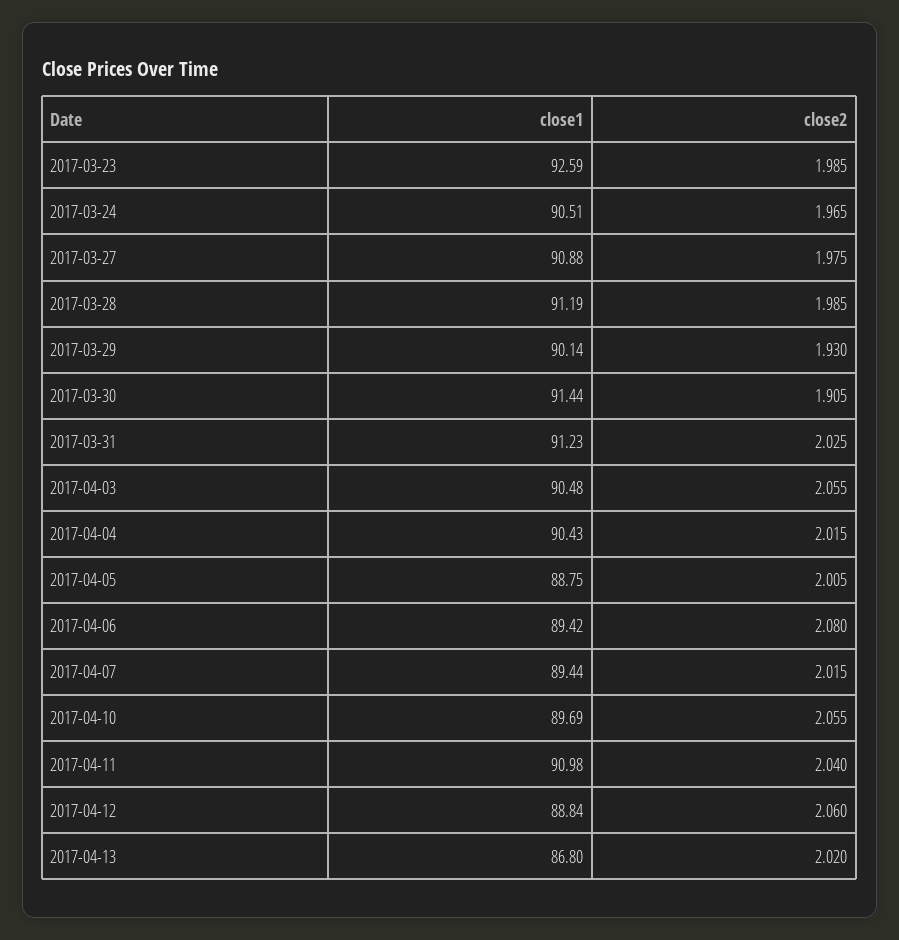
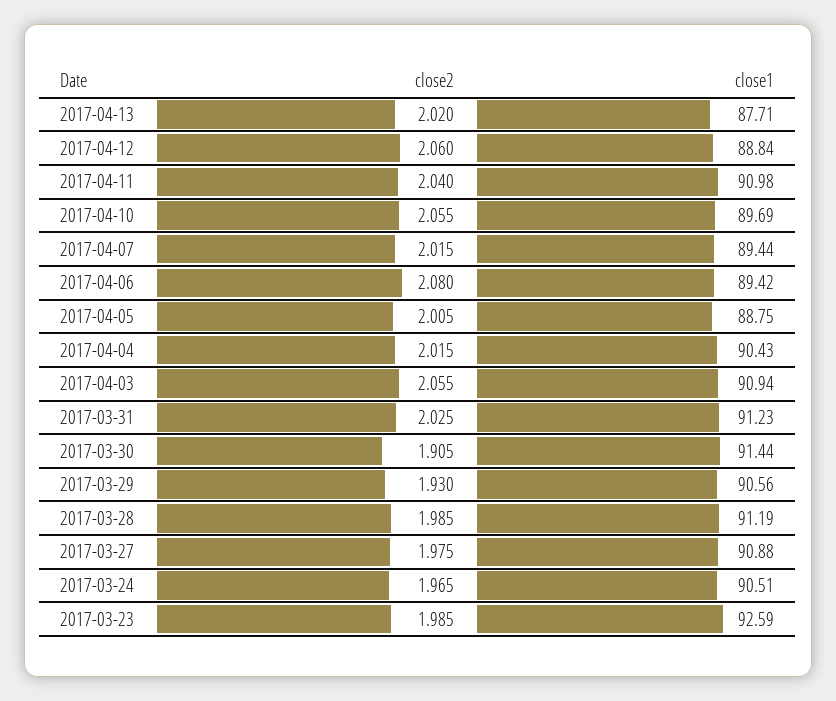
close1, 2017-03-29: 90.14 -> 90.56
close1, 2017-04-03: 90.48 -> 90.94
close1, 2017-04-13: 86.8 -> 87.71

